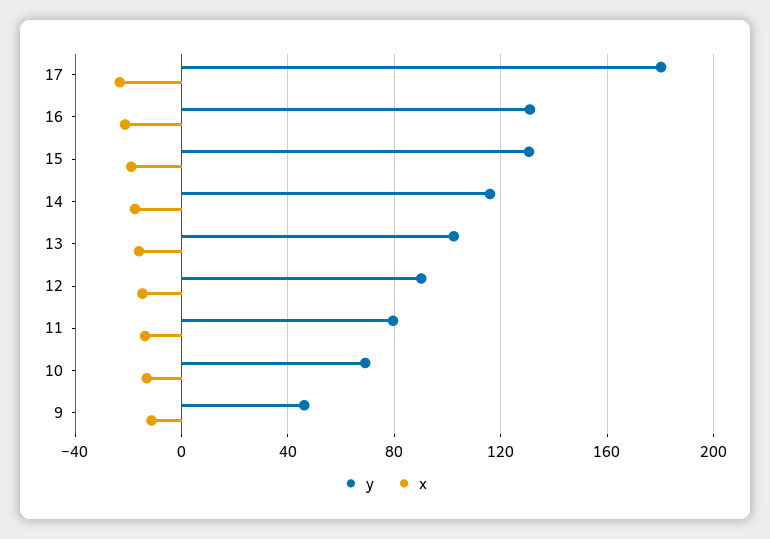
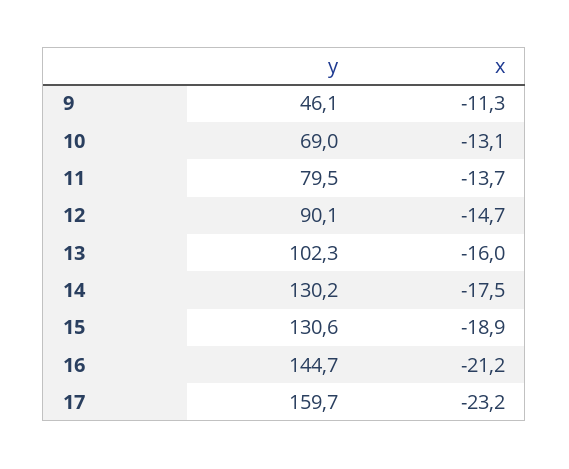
y, 17: 180 -> 159.7
y, 16: 130 -> 144.7
y, 14: 115 -> 130.2

